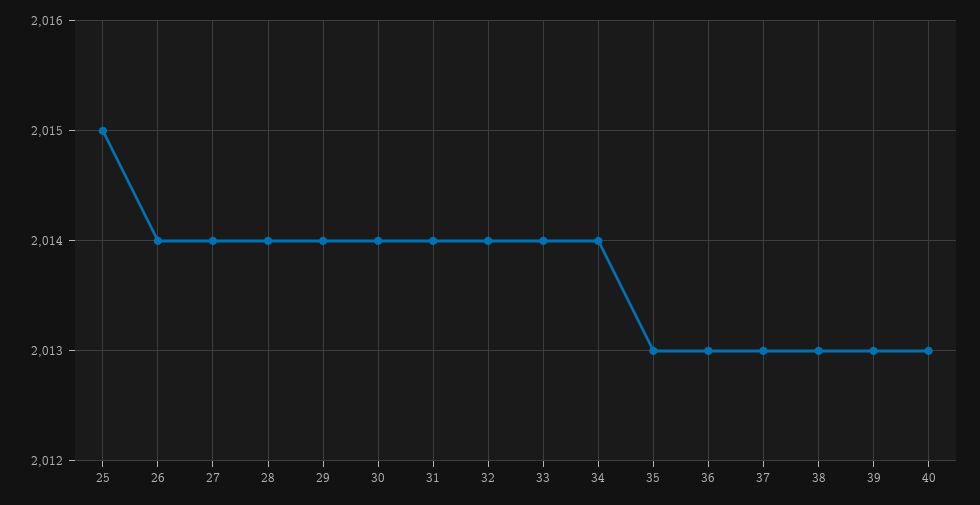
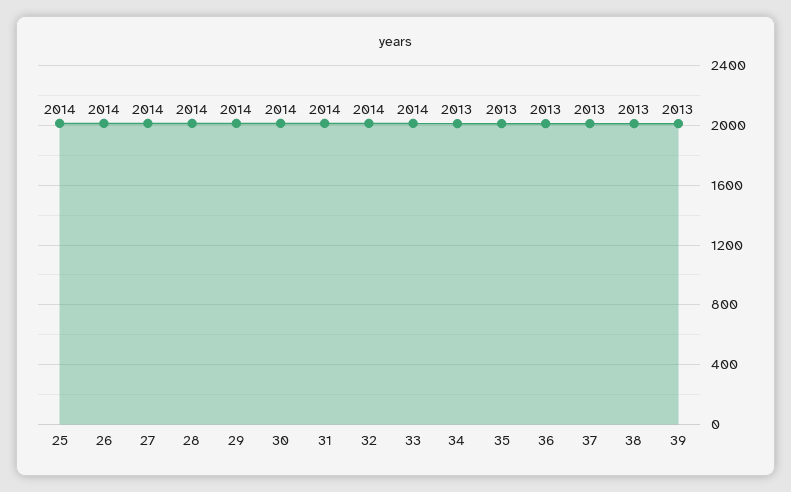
25: 2015 -> 2014
34: 2014 -> 2013
40: 2013 -> none

